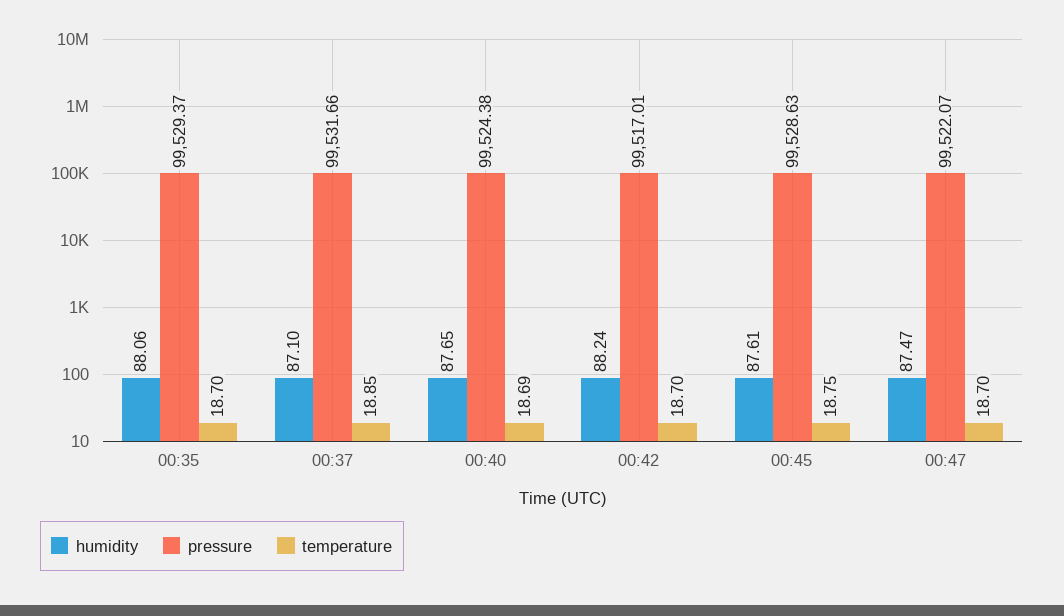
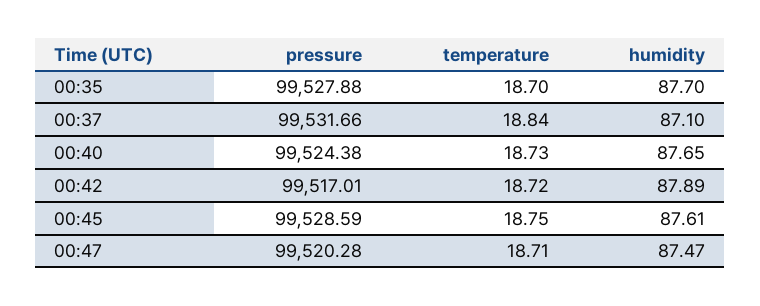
humidity, 00:35: 88.06 -> 87.7
pressure, 00:35: 99529.37 -> 99527.88
temperature, 00:37: 18.85 -> 18.84
temperature, 00:40: 18.69 -> 18.73
humidity, 00:42: 88.24 -> 87.89
temperature, 00:42: 18.7 -> 18.72
pressure, 00:45: 99528.63 -> 99528.59
pressure, 00:47: 99522.07 -> 99520.28
temperature, 00:47: 18.7 -> 18.71

